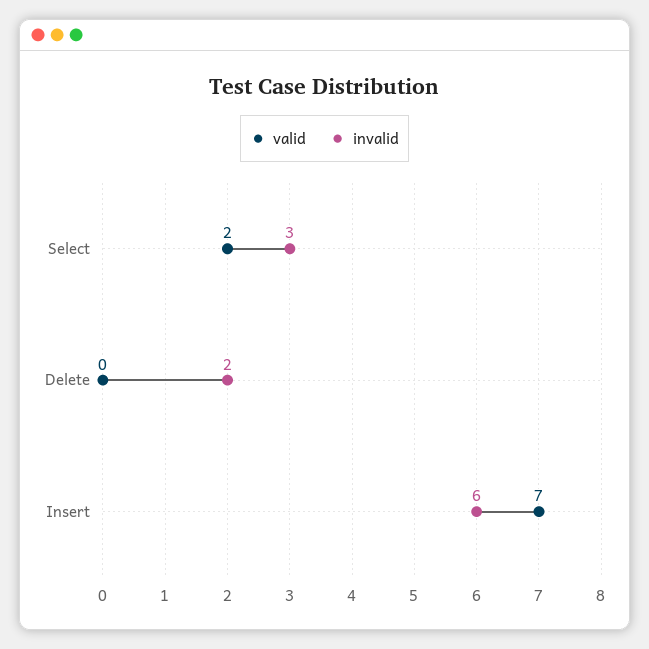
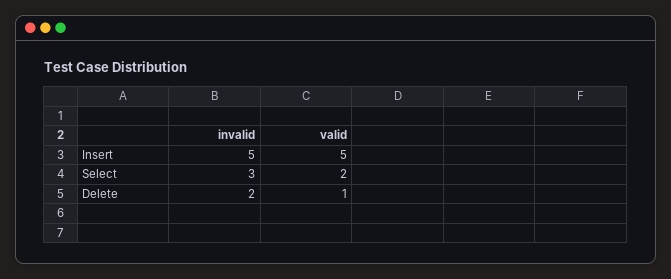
valid, Delete: 0 -> 1
valid, Insert: 7 -> 5
invalid, Insert: 6 -> 5

